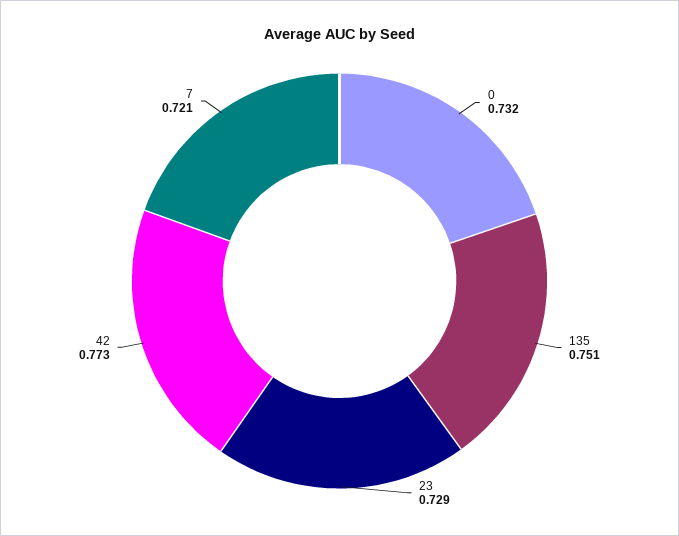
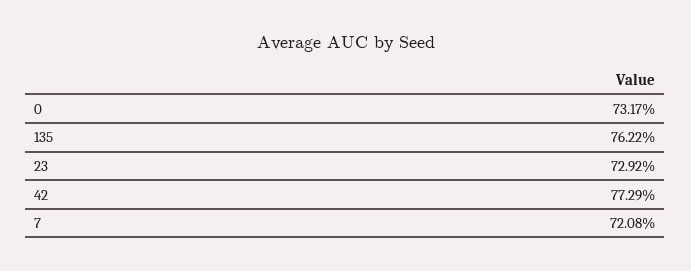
135: 0.751 -> 0.7622

